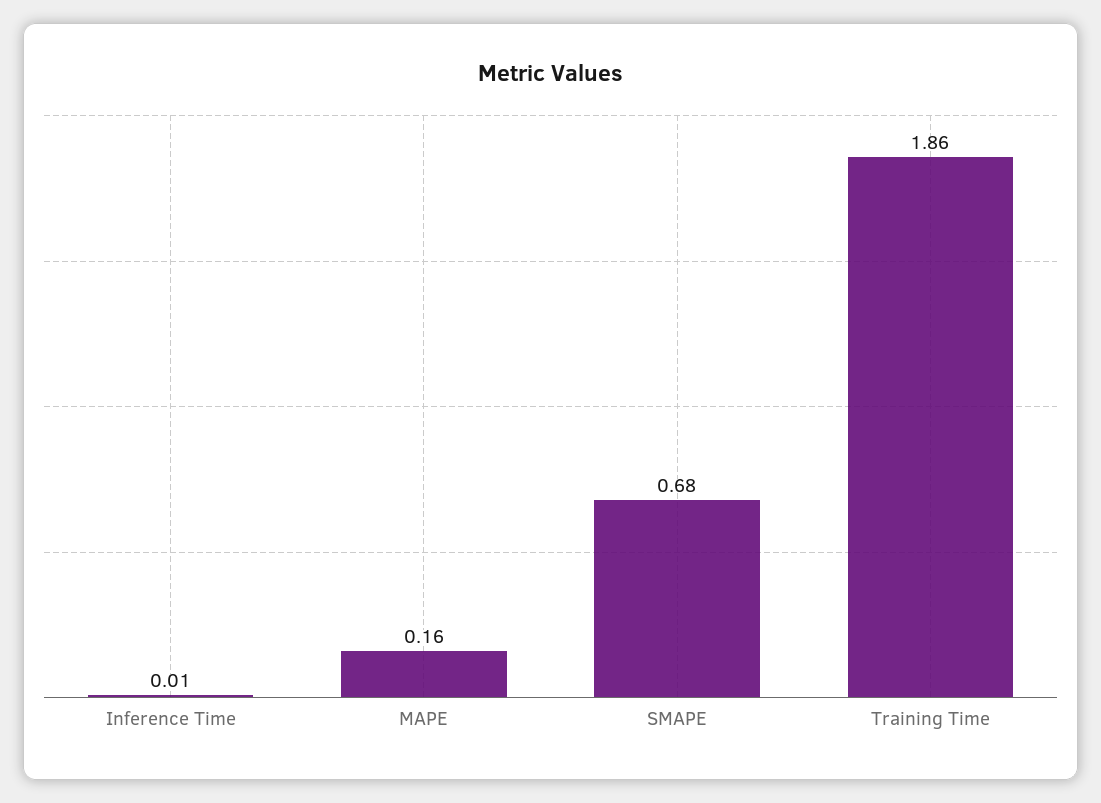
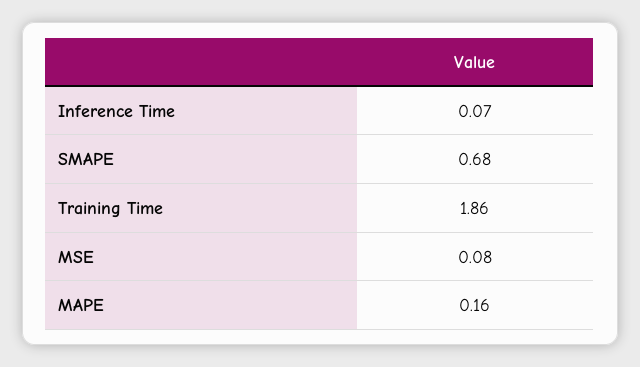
Inference Time: 0.01 -> 0.07
MSE: none -> 0.08

